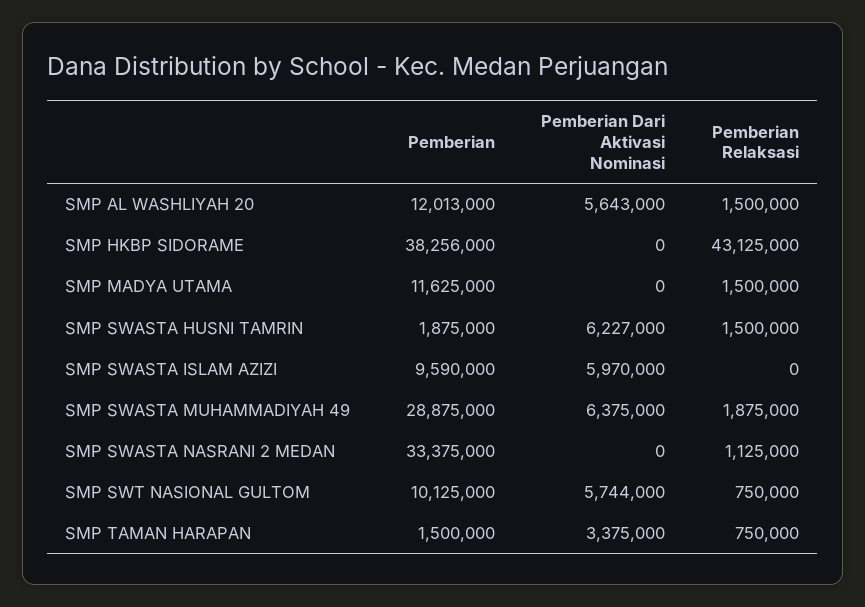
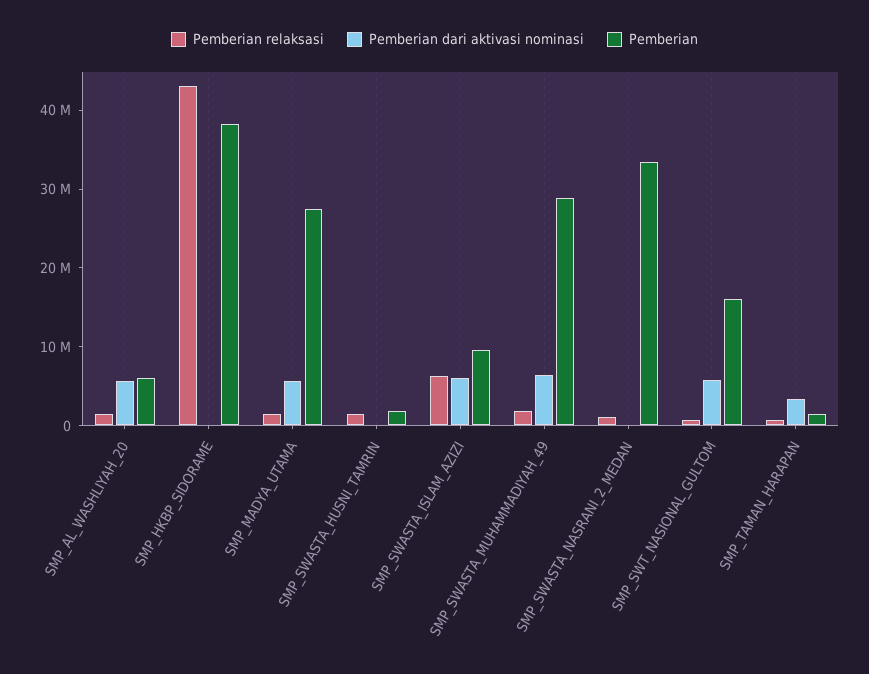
Pemberian, SMP AL WASHLIYAH 20: 12013000 -> 6000000
Pemberian, SMP MADYA UTAMA: 11625000 -> 28000000
Pemberian Dari Aktivasi Nominasi, SMP MADYA UTAMA: 0 -> 6000000
Pemberian Dari Aktivasi Nominasi, SMP SWASTA HUSNI TAMRIN: 6227000 -> 0
Pemberian Relaksasi, SMP SWASTA ISLAM AZIZI: 0 -> 6000000
Pemberian, SMP SWT NASIONAL GULTOM: 10125000 -> 16000000

